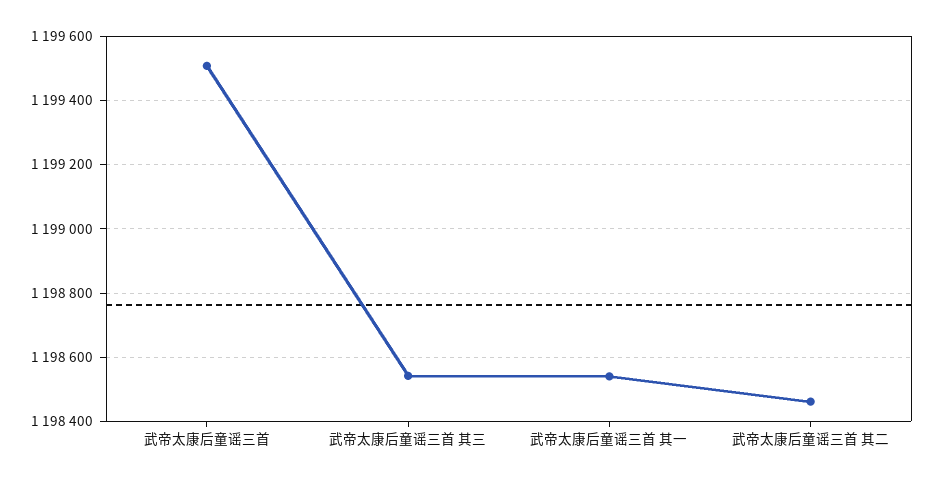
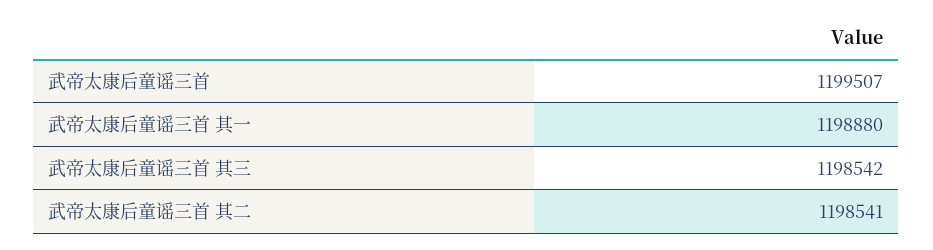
武帝太康后童谣三首 其一: 1198540 -> 1198880
武帝太康后童谣三首 其二: 1198460 -> 1198541

